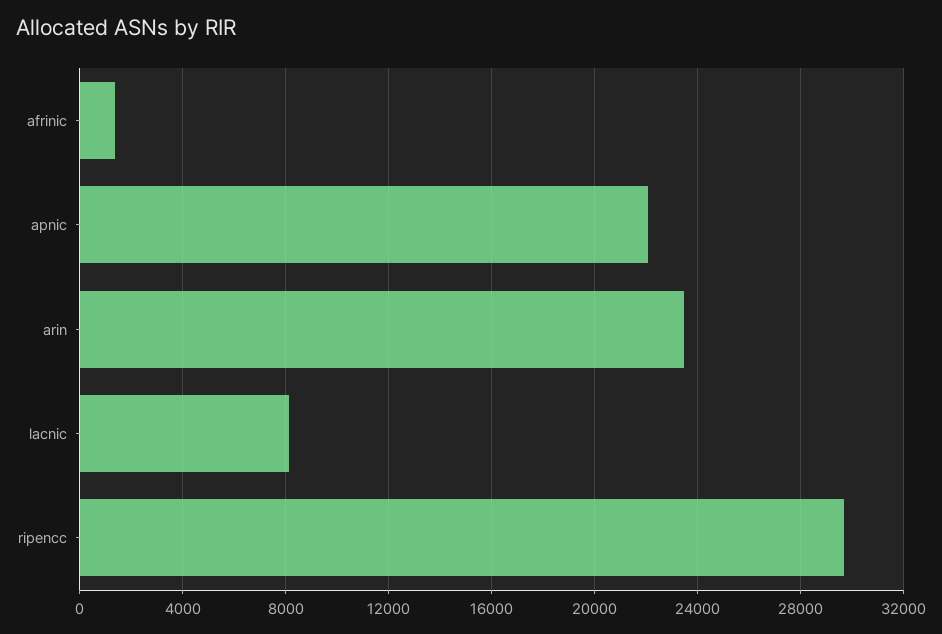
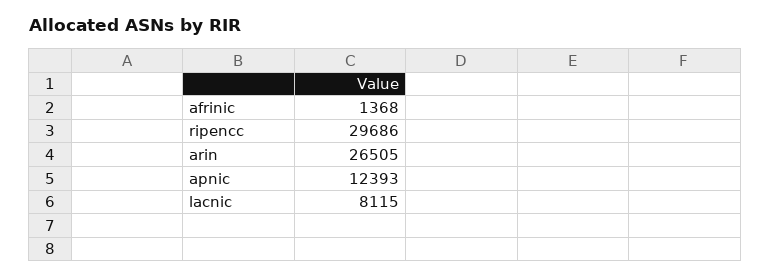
apnic: 22000 -> 12393
arin: 23500 -> 26505

